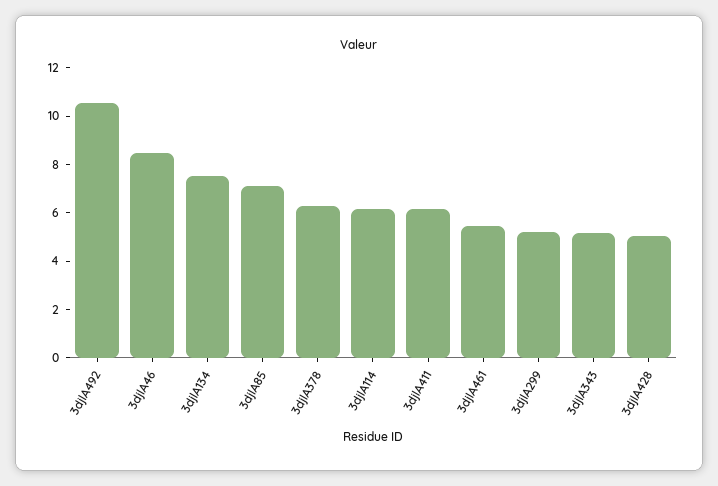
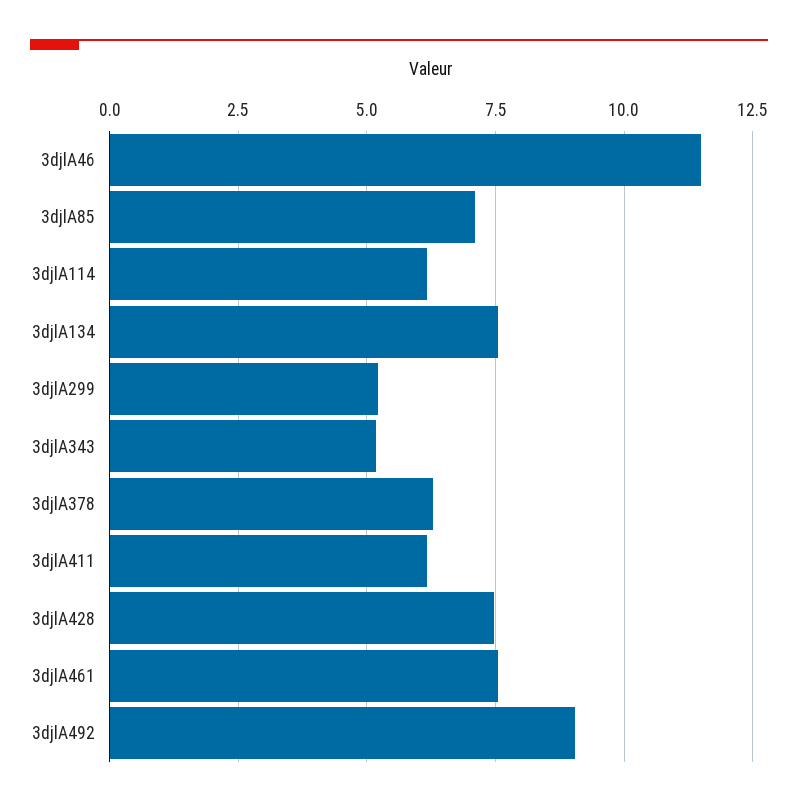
3djlA492: 10.5 -> 9
3djlA46: 8.5 -> 11.5
3djlA461: 5.5 -> 7.5
3djlA428: 5 -> 7.5

